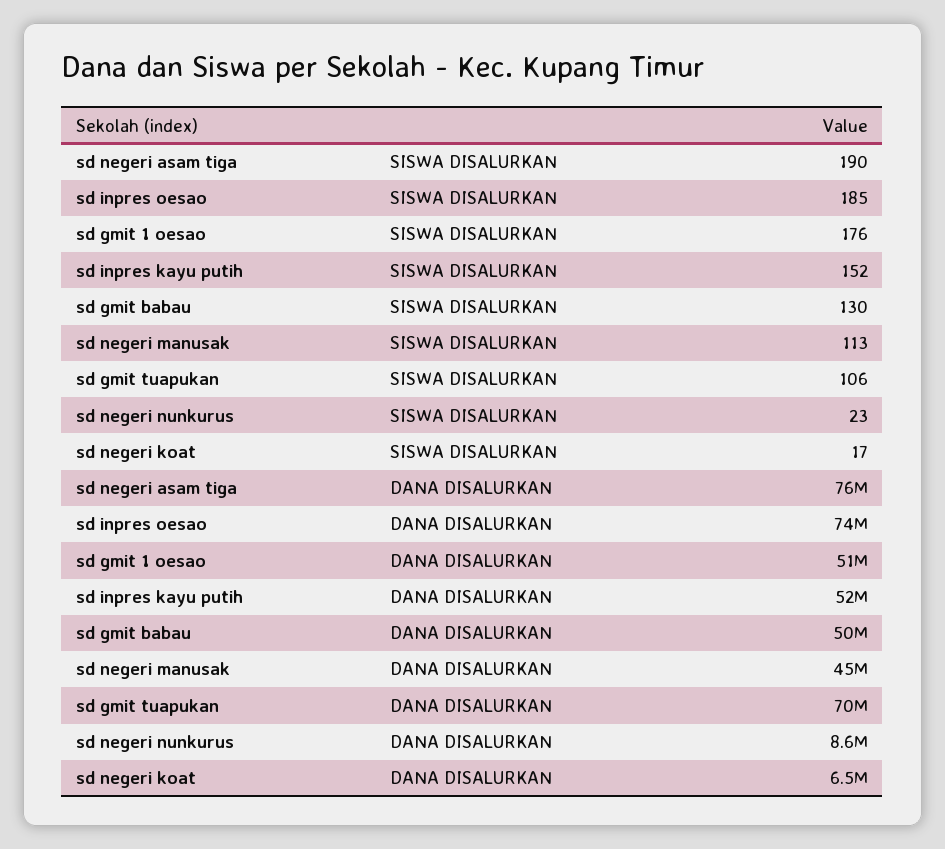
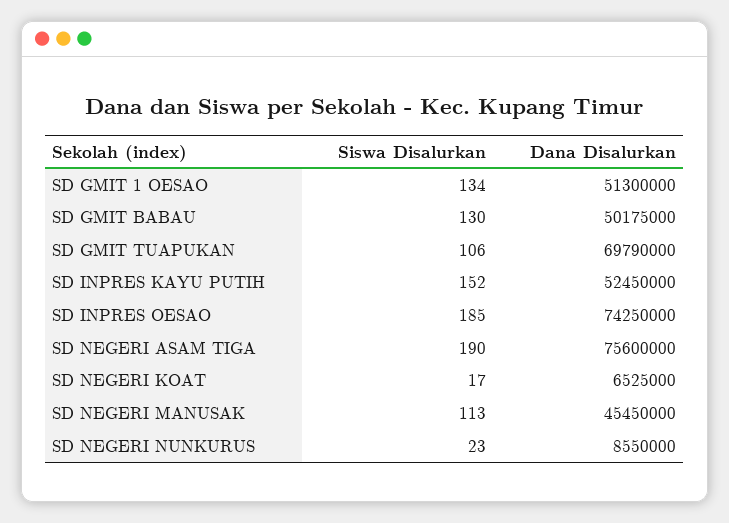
sd gmit 1 oesao, SISWA DISALURKAN: 176 -> 134

